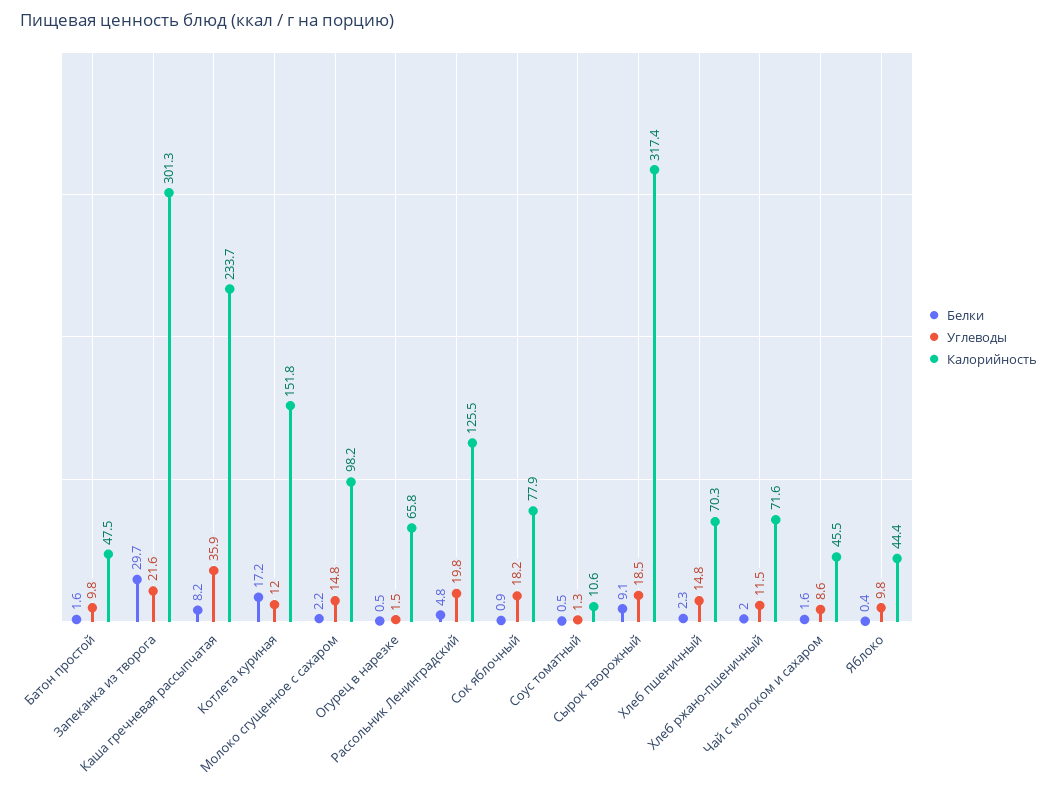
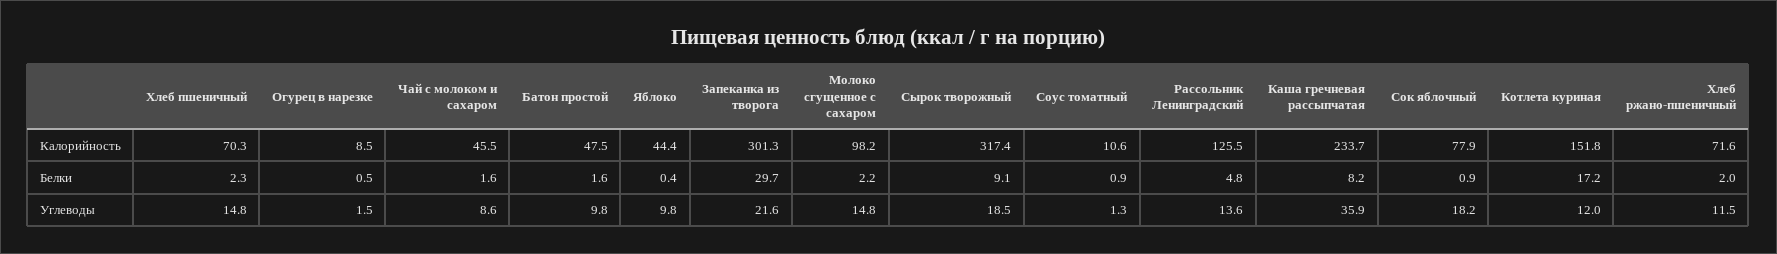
Калорийность, Огурец в нарезке: 65.8 -> 8.5
Углеводы, Рассольник Ленинградский: 19.8 -> 13.6
Белки, Соус томатный: 0.5 -> 0.9

